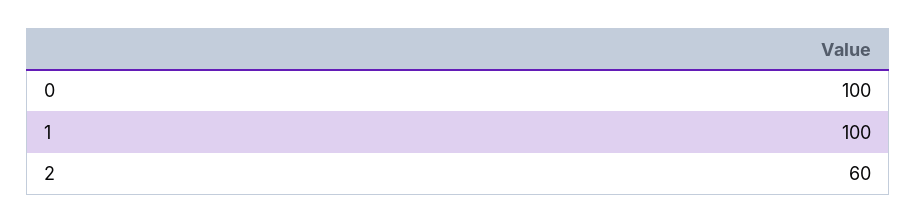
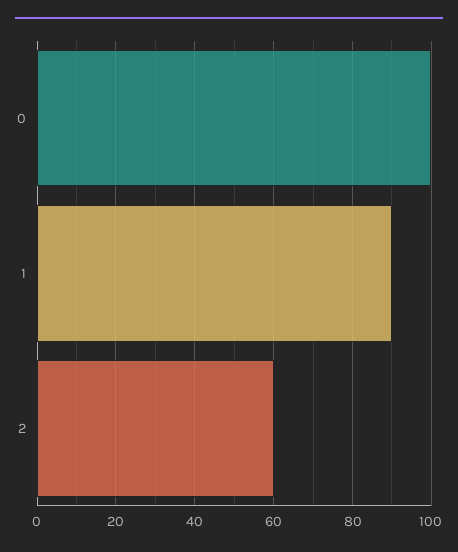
1: 100 -> 90

